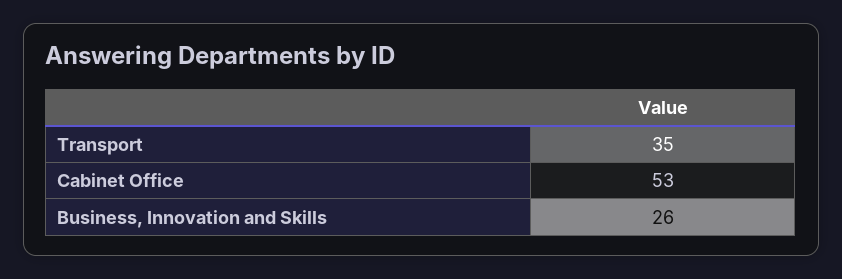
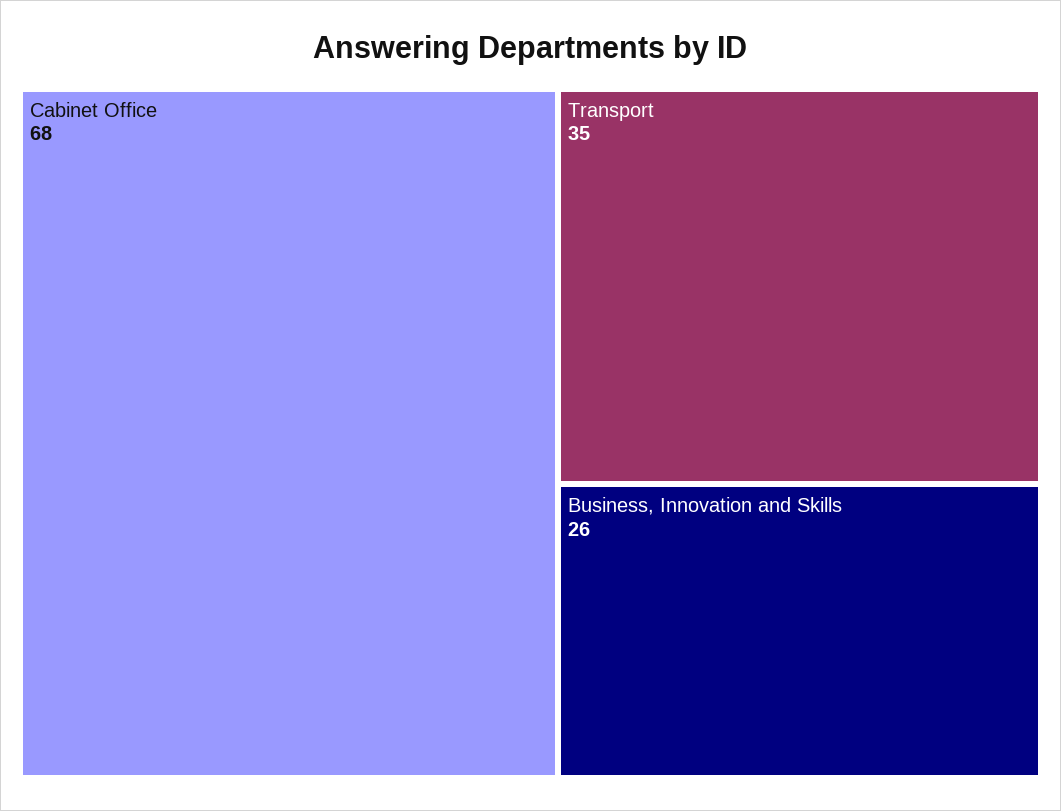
Cabinet Office: 53 -> 68

